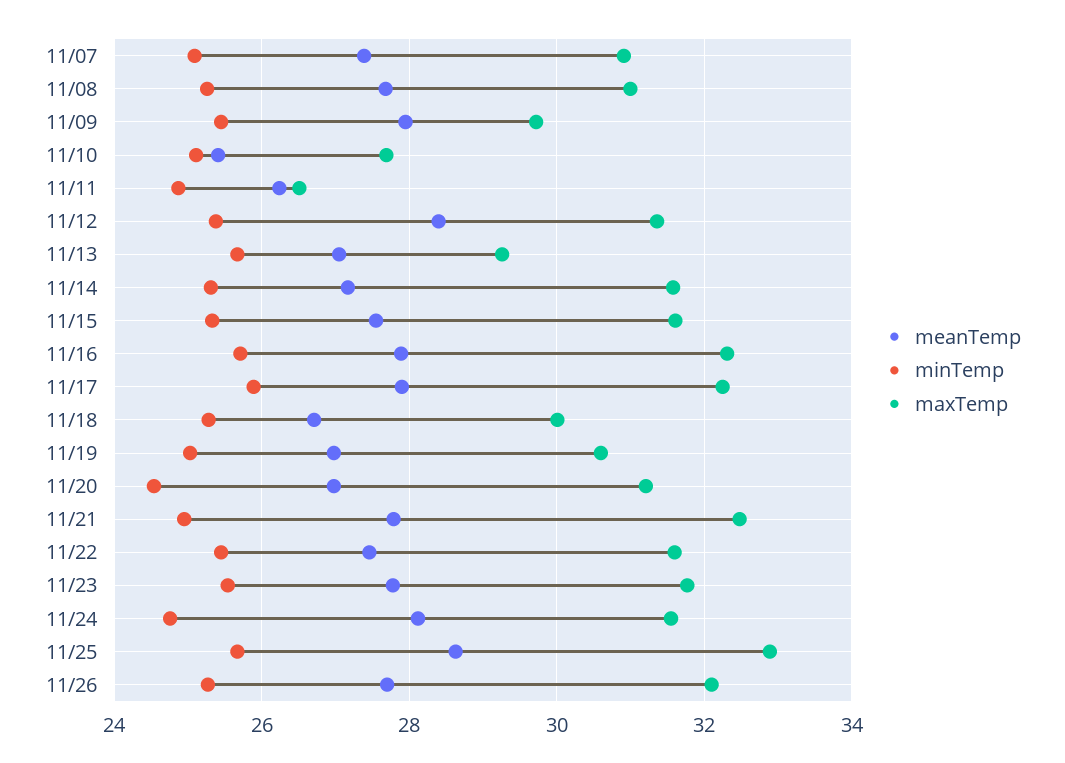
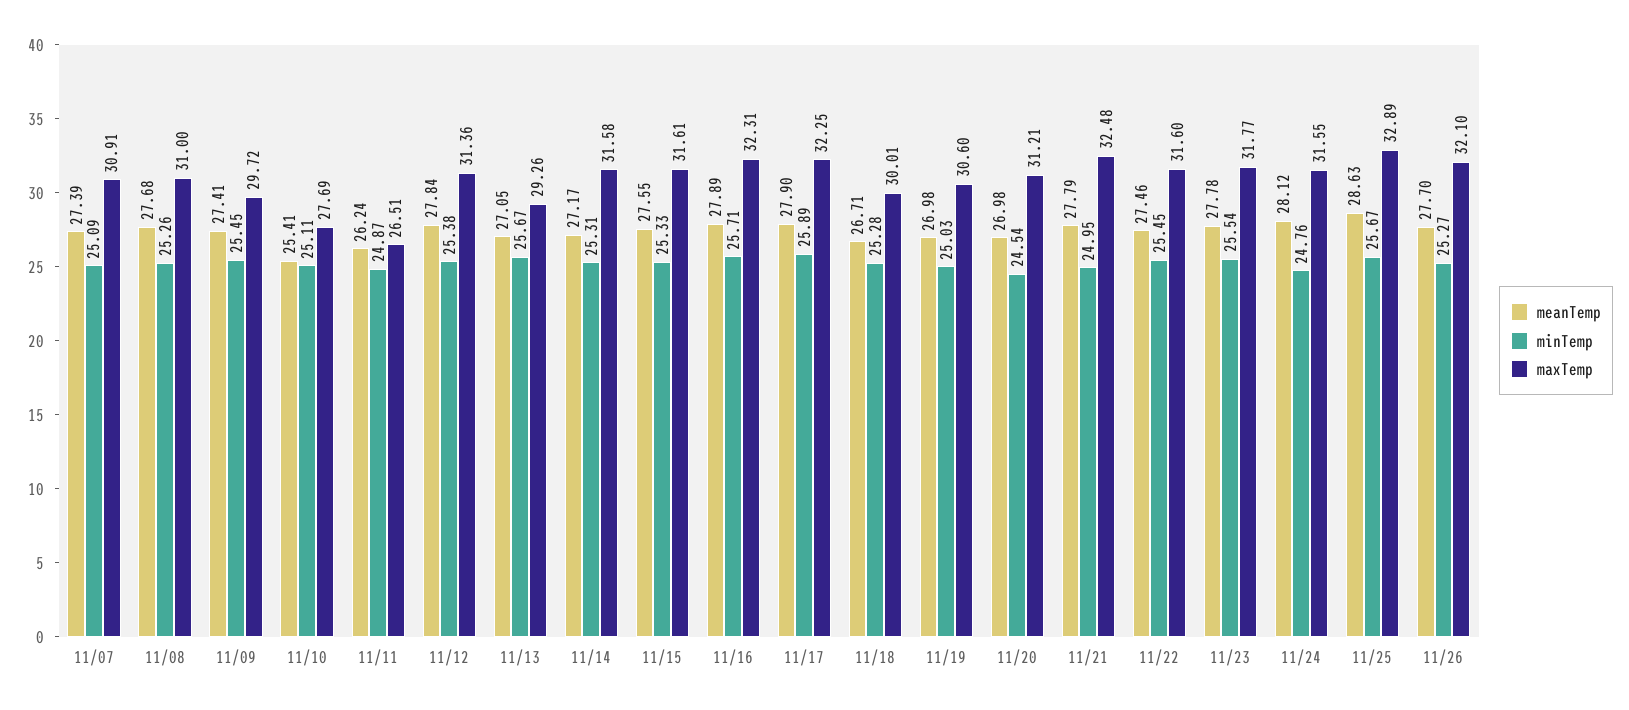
meanTemp, 11/09: 28 -> 27.41
meanTemp, 11/12: 28.4 -> 27.84

